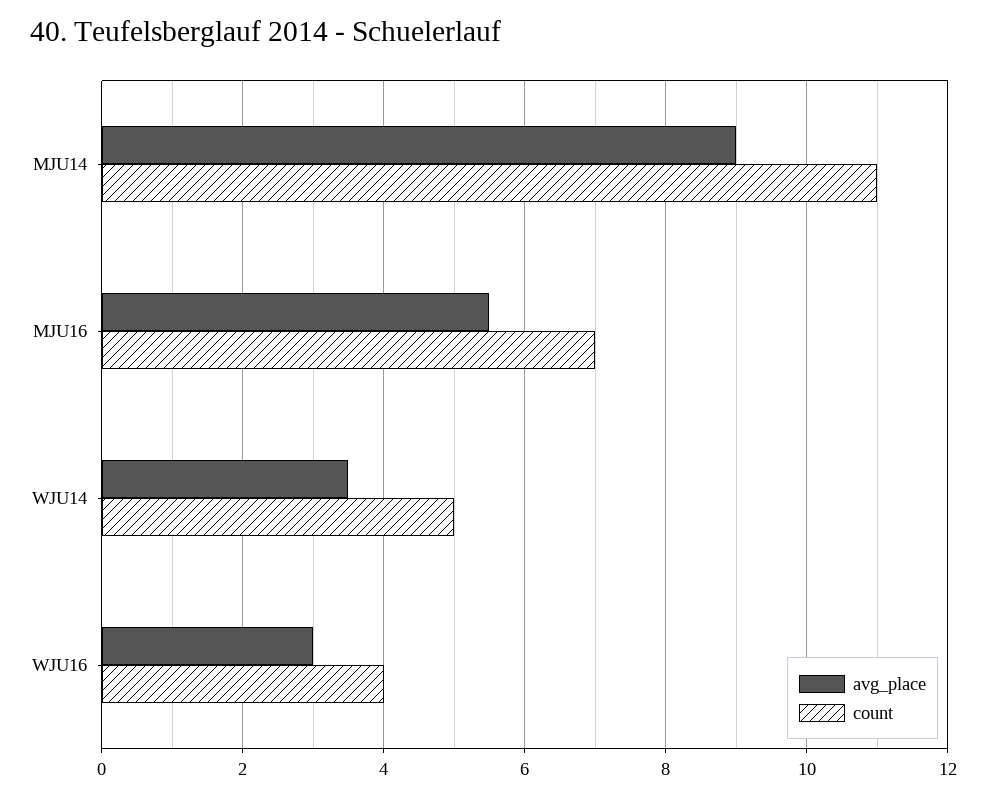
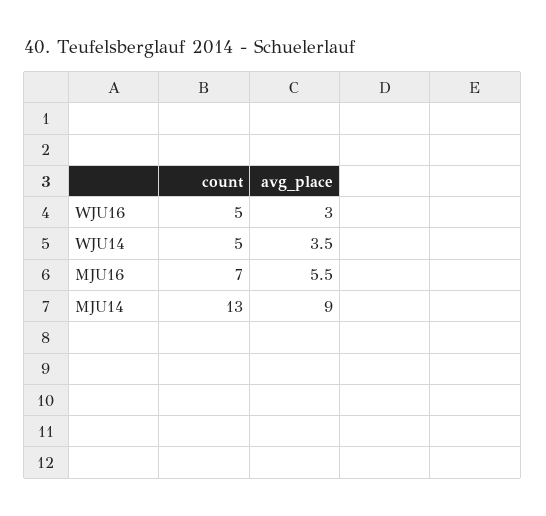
count, MJU14: 11 -> 13
count, WJU16: 4 -> 5

